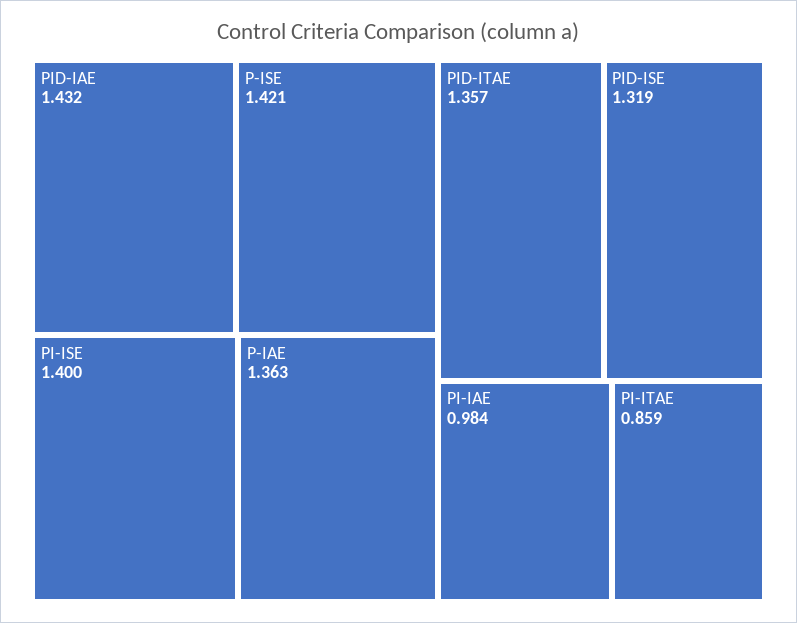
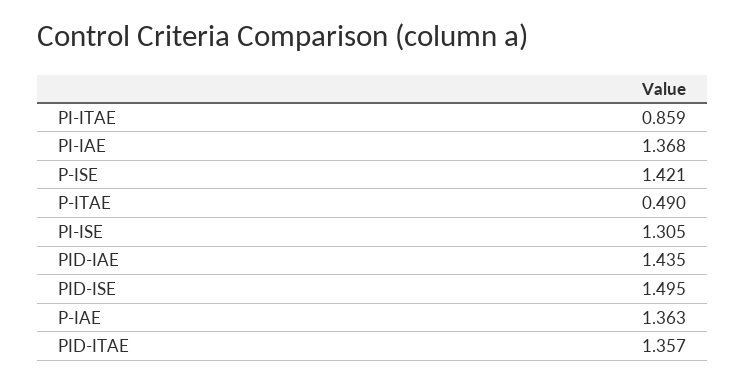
PID-IAE: 1.432 -> 1.435
PI-ISE: 1.4 -> 1.305
PID-ISE: 1.319 -> 1.495
PI-IAE: 0.984 -> 1.368
P-ITAE: none -> 0.49

